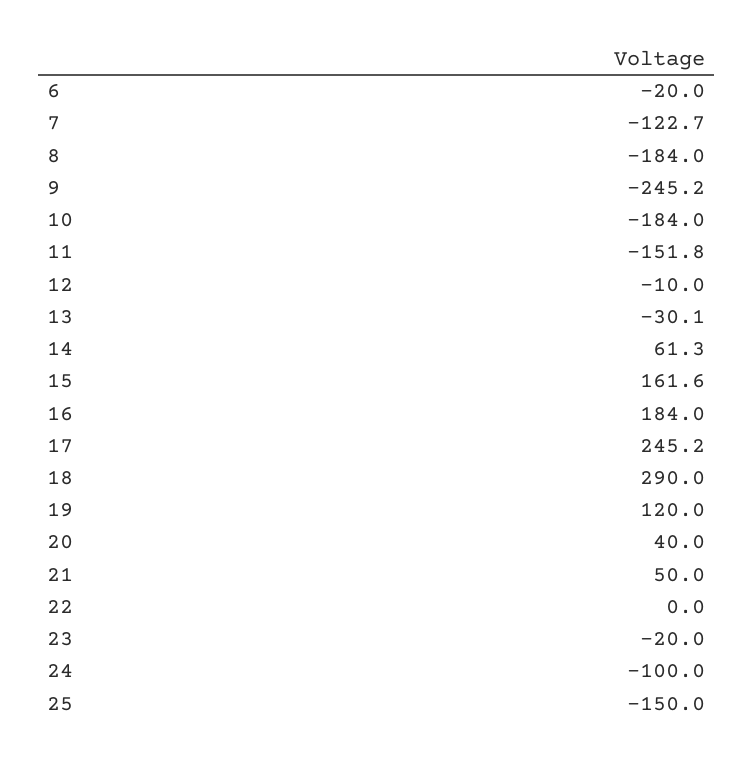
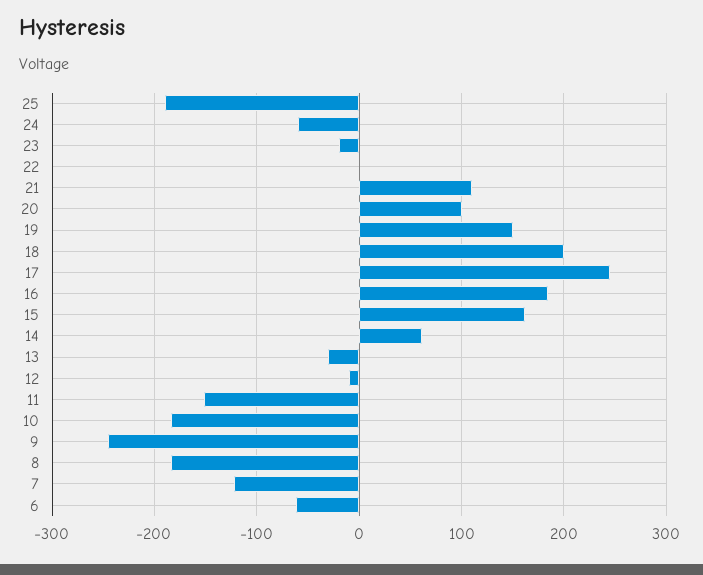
6: -20 -> -60
18: 290 -> 200
19: 120 -> 150
20: 40 -> 100
21: 50 -> 110
24: -100 -> -60
25: -150 -> -190

